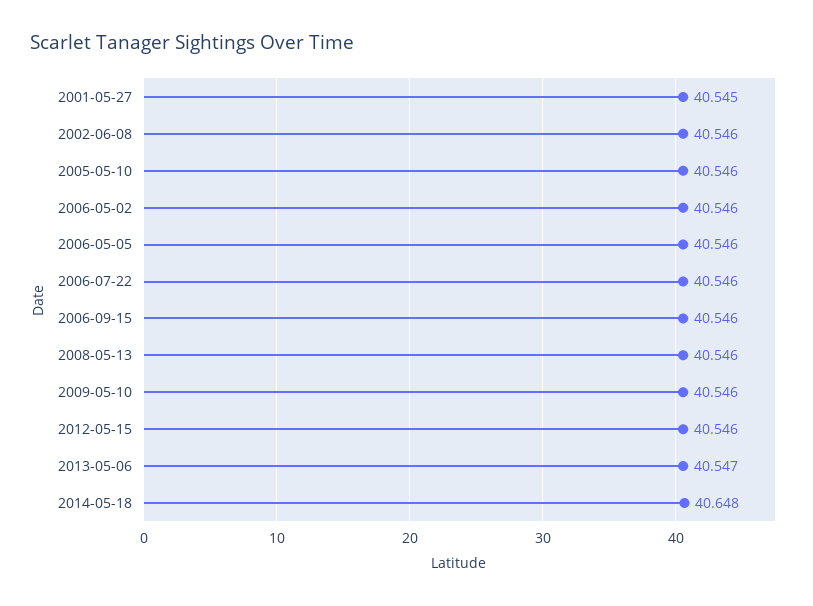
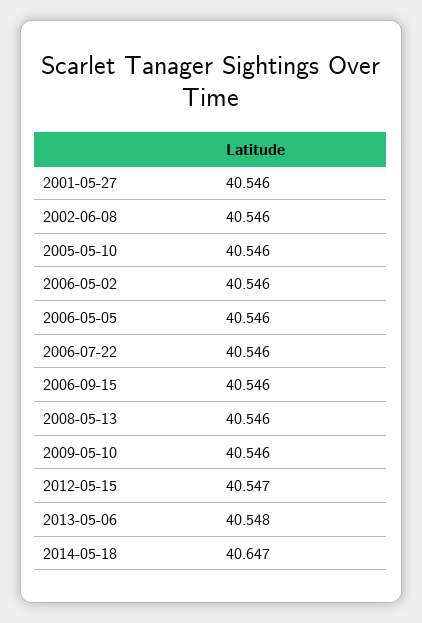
2001-05-27: 40.545 -> 40.546
2012-05-15: 40.546 -> 40.547
2013-05-06: 40.547 -> 40.548
2014-05-18: 40.648 -> 40.647

